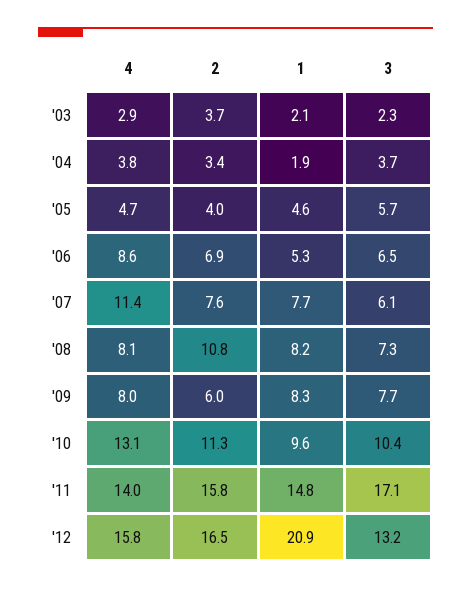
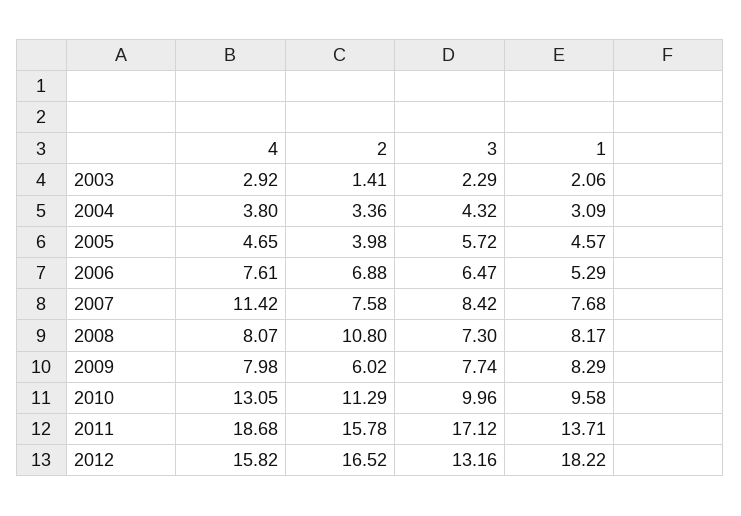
2, '03: 3.7 -> 1.41
1, '04: 1.9 -> 3.09
3, '04: 3.7 -> 4.32
4, '06: 8.6 -> 7.61
3, '07: 6.1 -> 8.42
3, '10: 10.4 -> 9.96
4, '11: 14 -> 18.68
1, '11: 14.8 -> 13.71
1, '12: 20.9 -> 18.22

